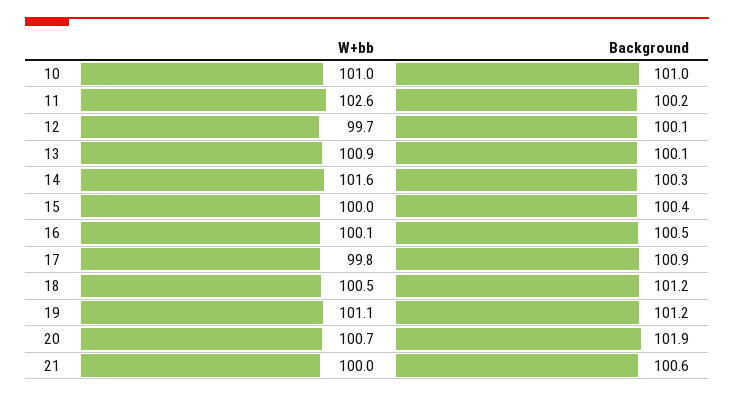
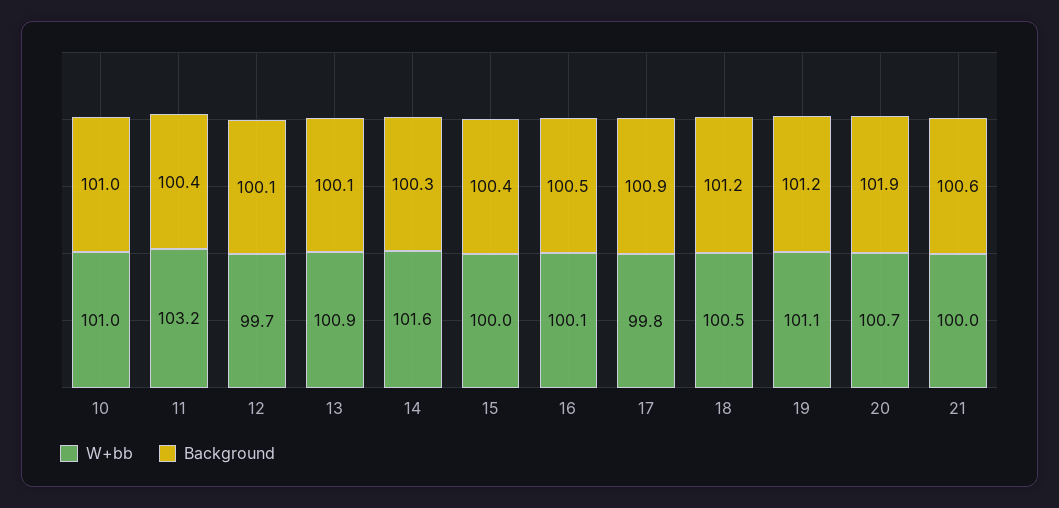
W+bb, 11: 102.6 -> 103.2
Background, 11: 100.2 -> 100.4

